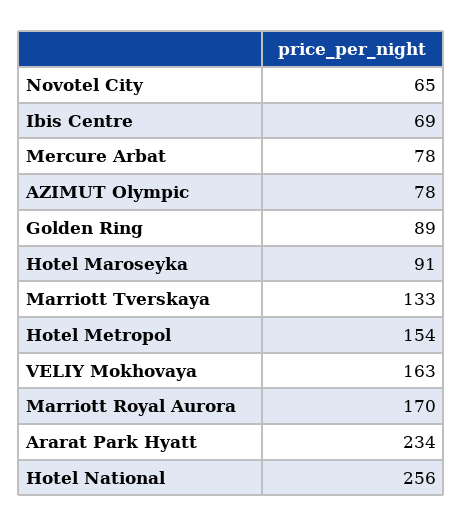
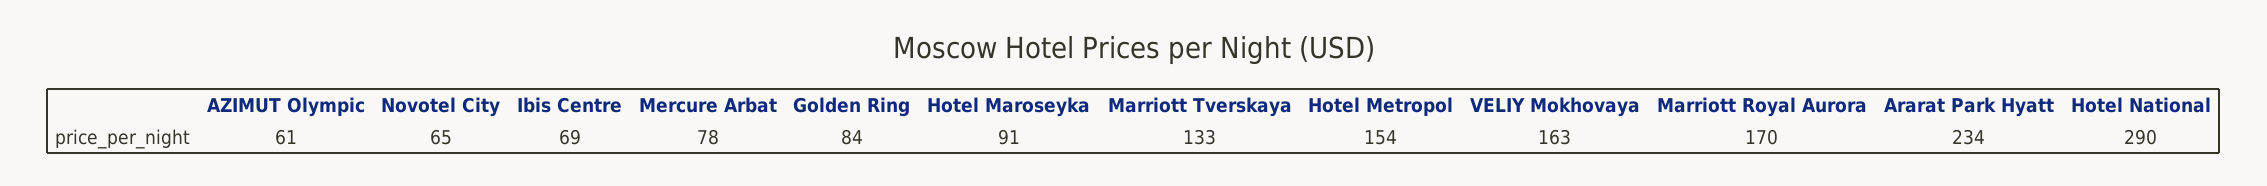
AZIMUT Olympic: 78 -> 61
Golden Ring: 89 -> 84
Hotel National: 256 -> 290

